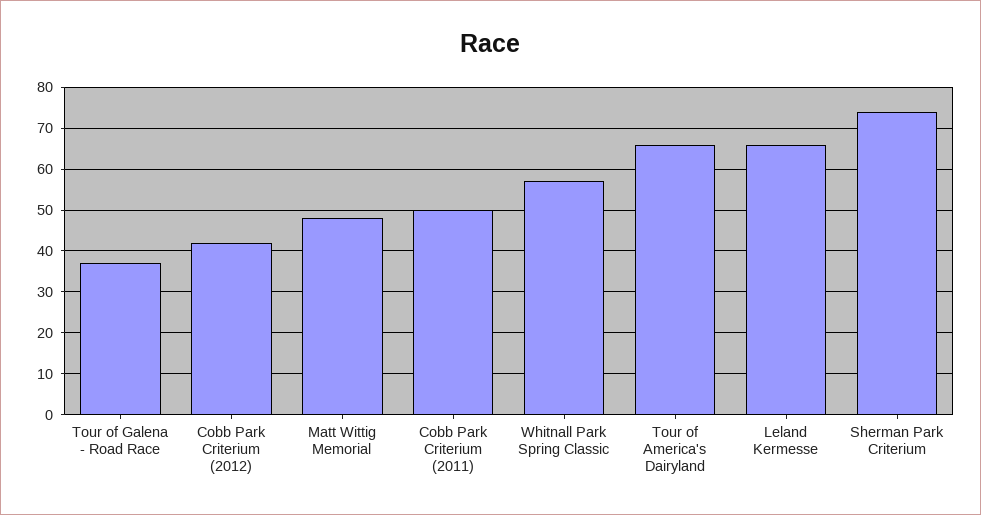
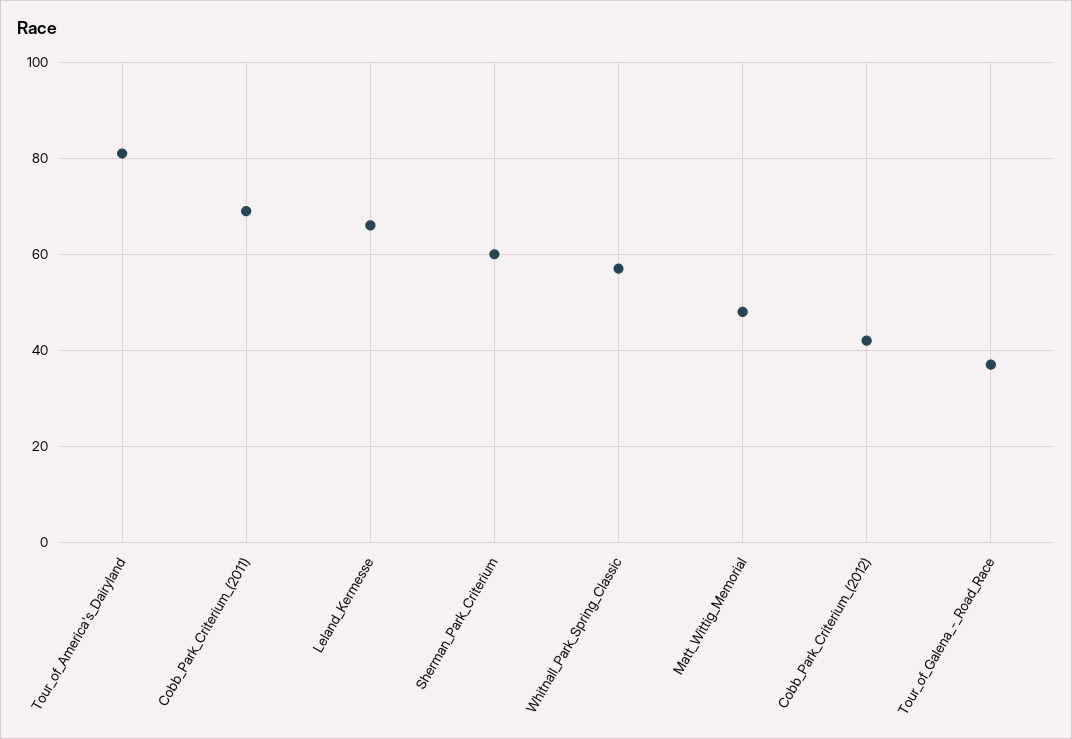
Cobb Park Criterium (2011): 50 -> 70
Tour of America's Dairyland: 65 -> 80
Sherman Park Criterium: 75 -> 60

